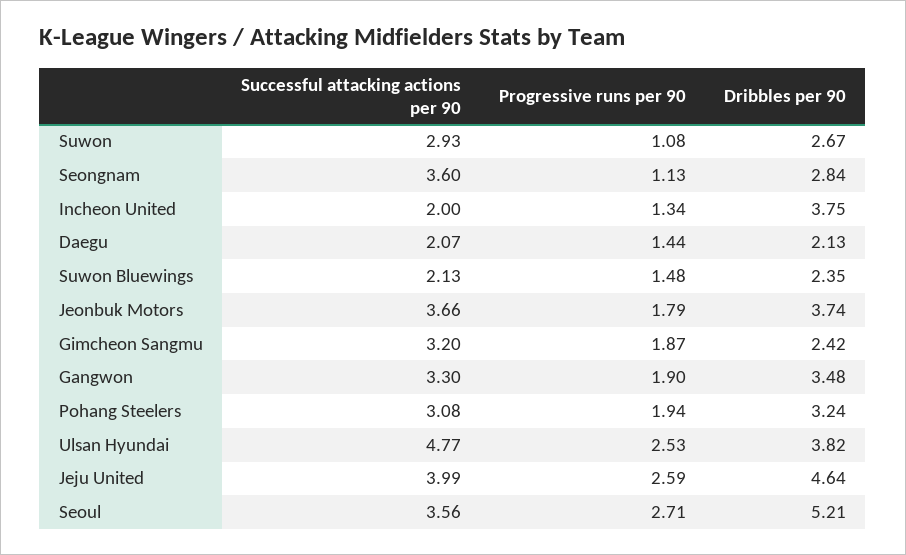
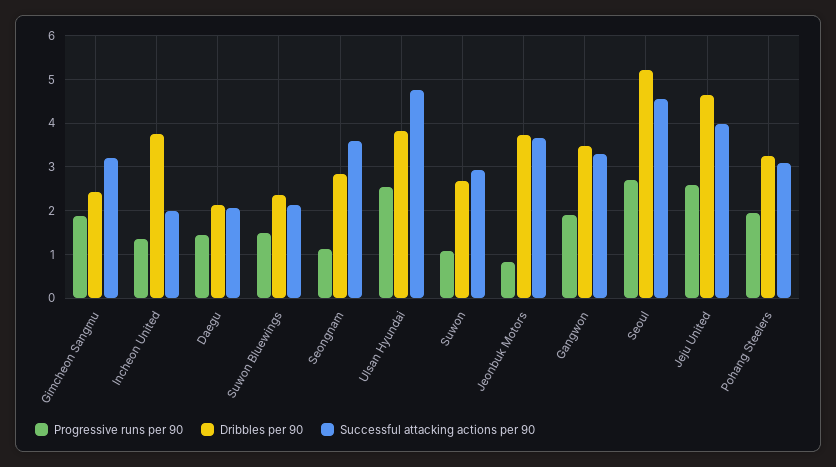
Progressive runs per 90, Jeonbuk Motors: 1.79 -> 0.8
Successful attacking actions per 90, Seoul: 3.56 -> 4.6

